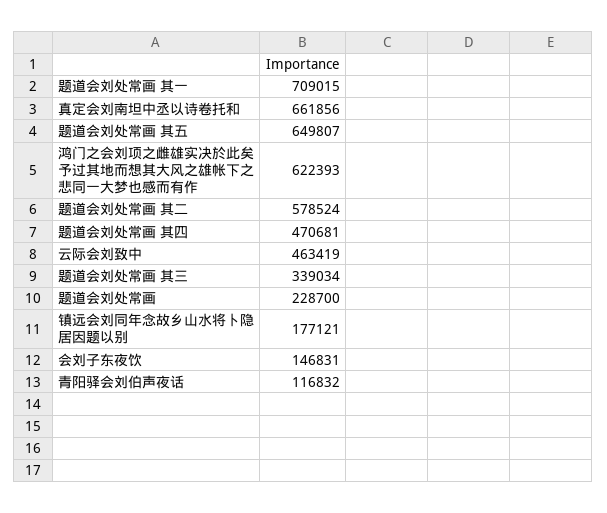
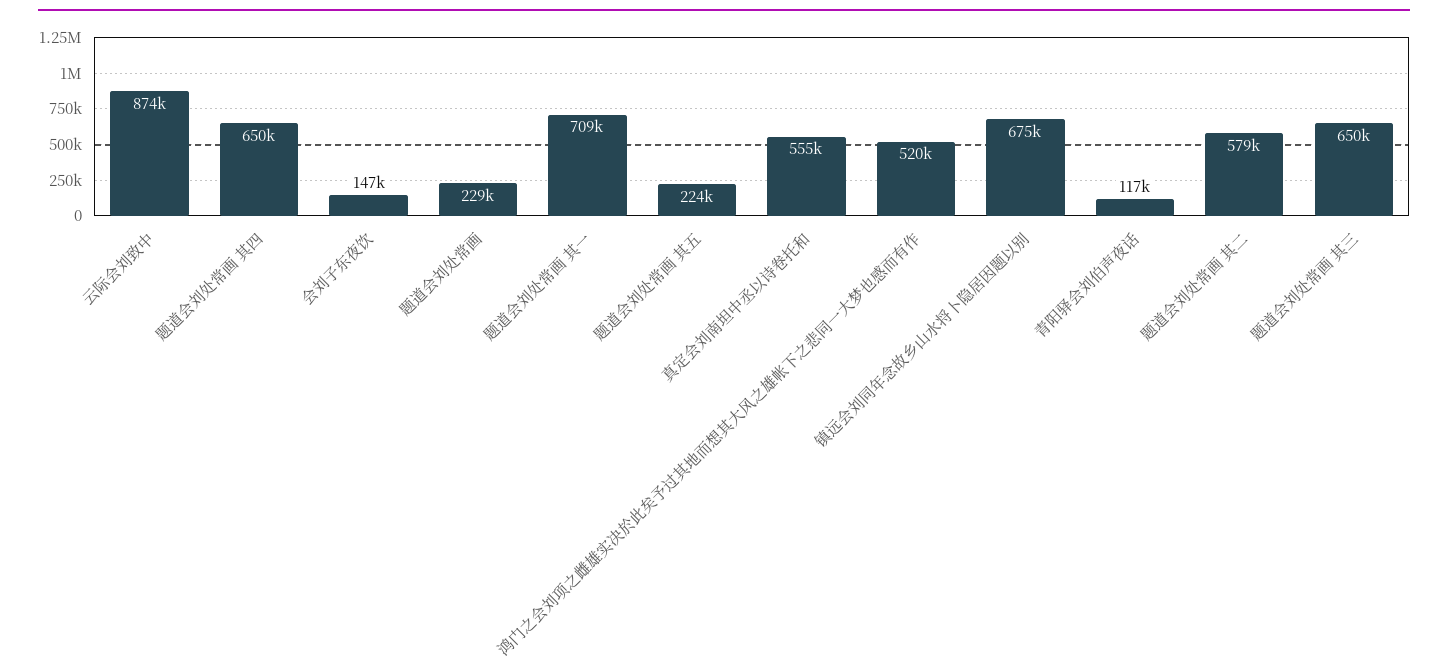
真定会刘南坦中丞以诗卷托和: 661856 -> 555000
题道会刘处常画 其五: 649807 -> 224000
鸿门之会刘项之雌雄实决於此矣予过其地而想其大风之雄帐下之悲同一大梦也感而有作: 622393 -> 520000
题道会刘处常画 其四: 470681 -> 650000
云际会刘致中: 463419 -> 874000
题道会刘处常画 其三: 339034 -> 650000
镇远会刘同年念故乡山水将卜隐居因题以别: 177121 -> 675000

